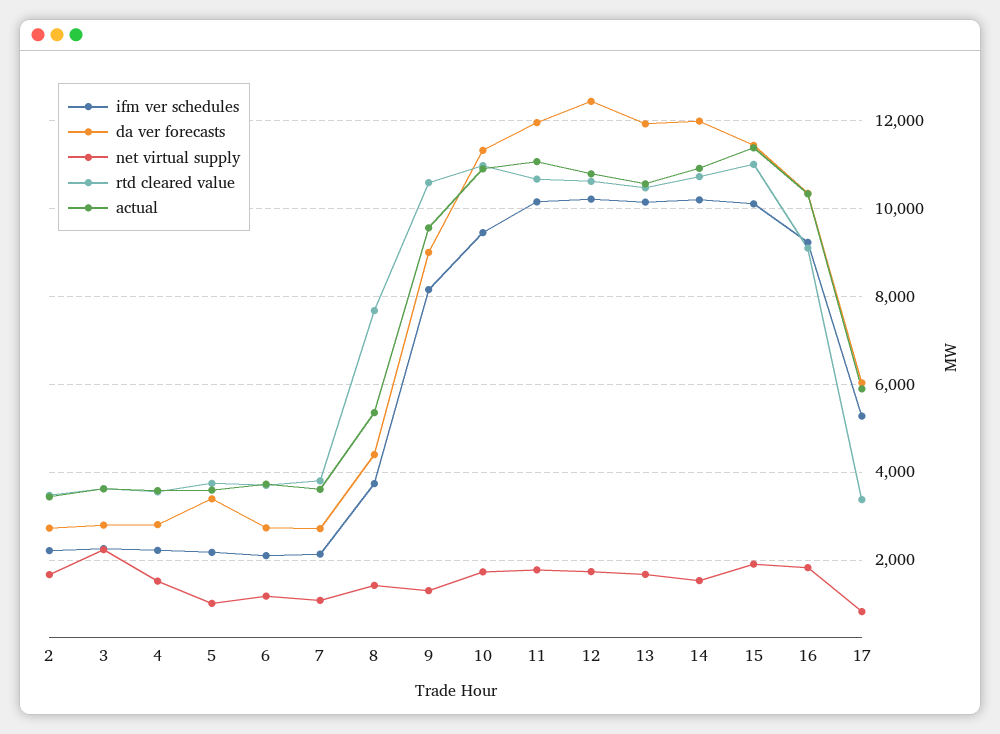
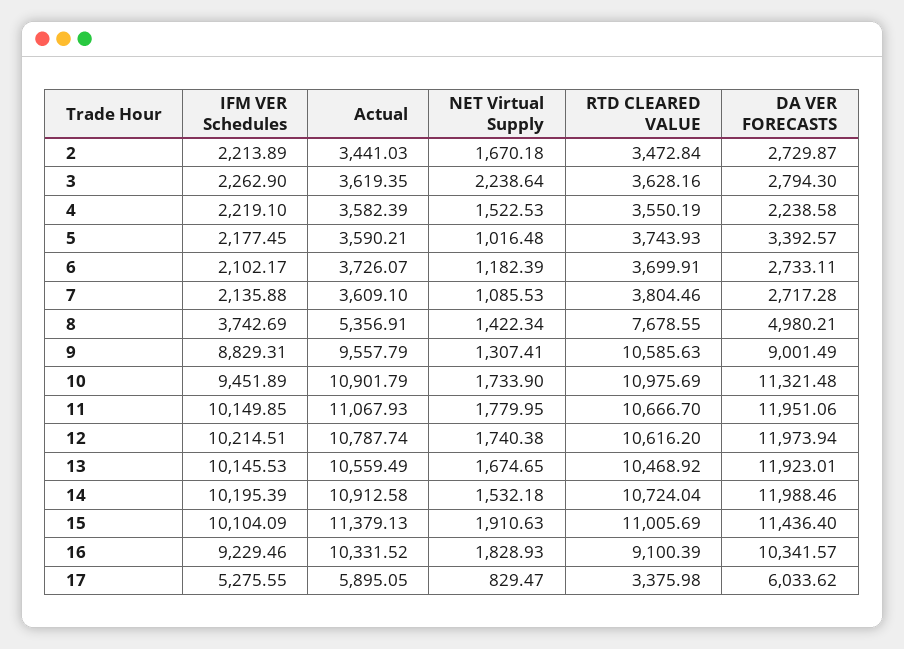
da ver forecasts, 4: 2800 -> 2238.58
da ver forecasts, 8: 4400 -> 4980.21
ifm ver schedules, 9: 8200 -> 8829.31
da ver forecasts, 12: 12400 -> 11973.94

